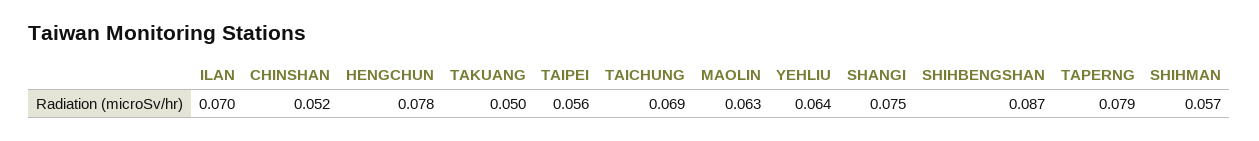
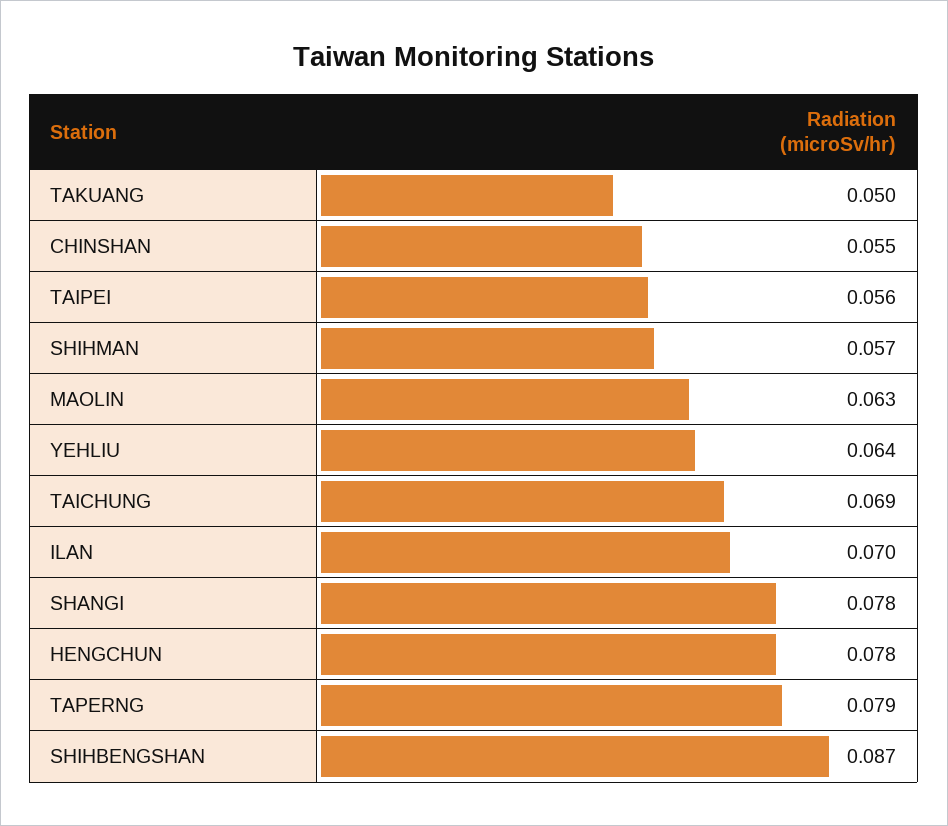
CHINSHAN: 0.052 -> 0.055
SHANGI: 0.075 -> 0.078

